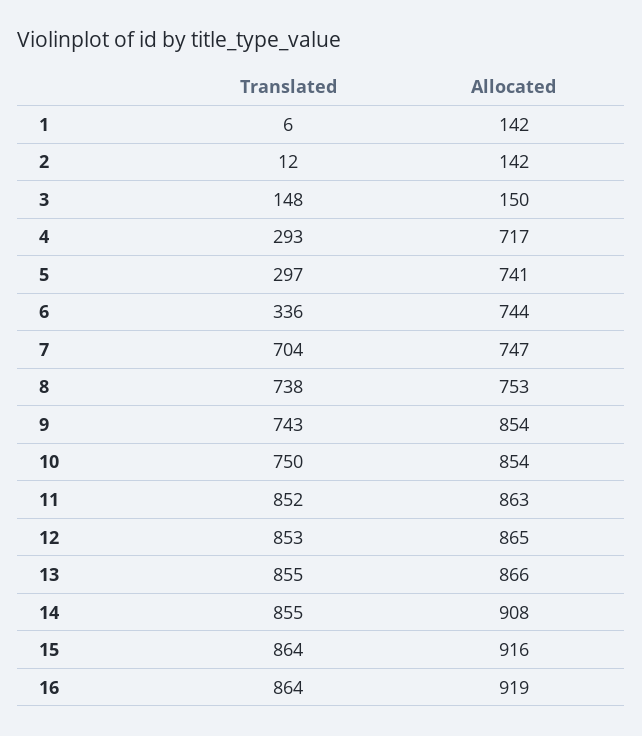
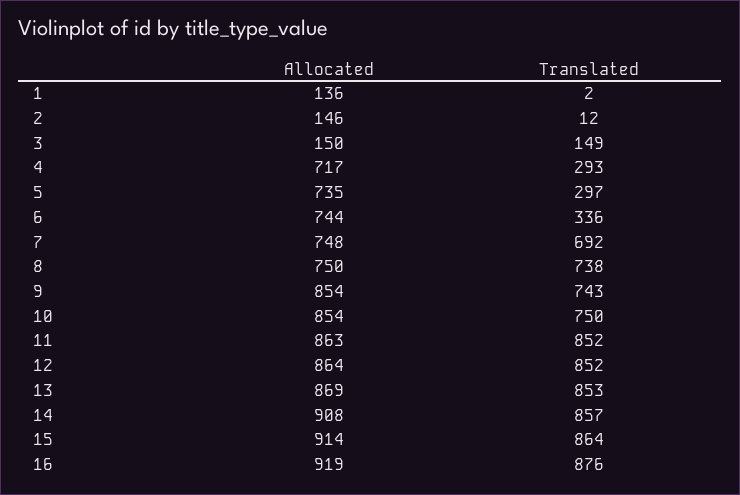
Translated, 1: 6 -> 2
Allocated, 1: 142 -> 136
Allocated, 2: 142 -> 146
Translated, 3: 148 -> 149
Allocated, 5: 741 -> 735
Translated, 7: 704 -> 692
Allocated, 7: 747 -> 748
Allocated, 8: 753 -> 750
Translated, 12: 853 -> 852
Allocated, 12: 865 -> 864
Translated, 13: 855 -> 853
Allocated, 13: 866 -> 869
Translated, 14: 855 -> 857
Allocated, 15: 916 -> 914
Translated, 16: 864 -> 876

